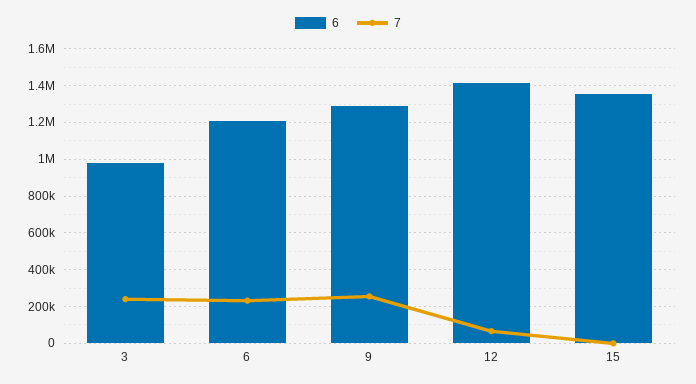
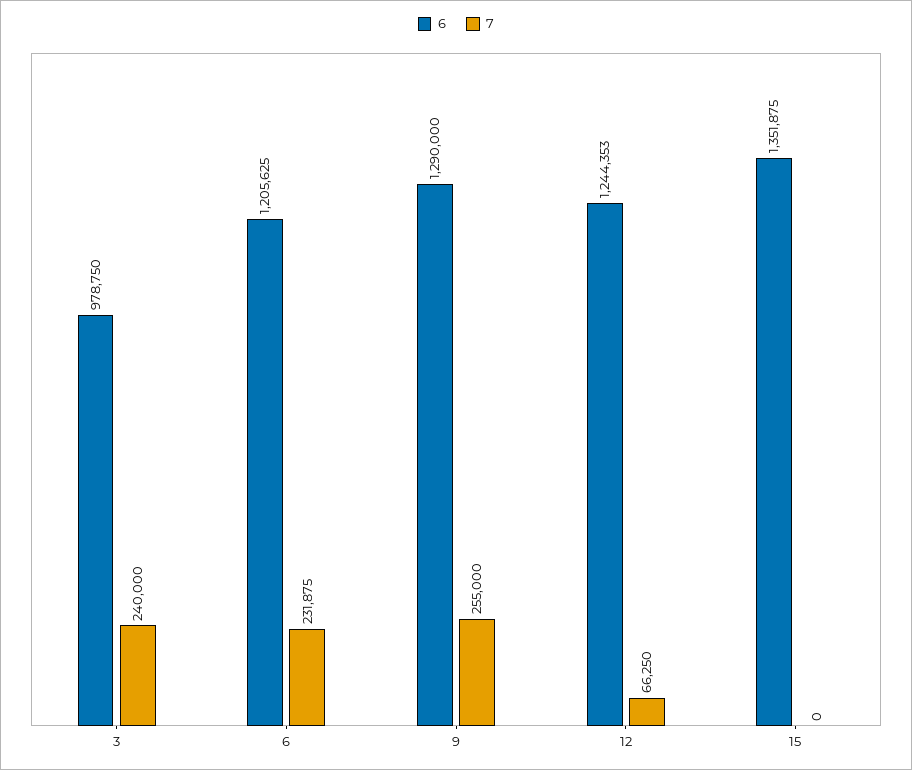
6, 12: 1400000 -> 1244353

